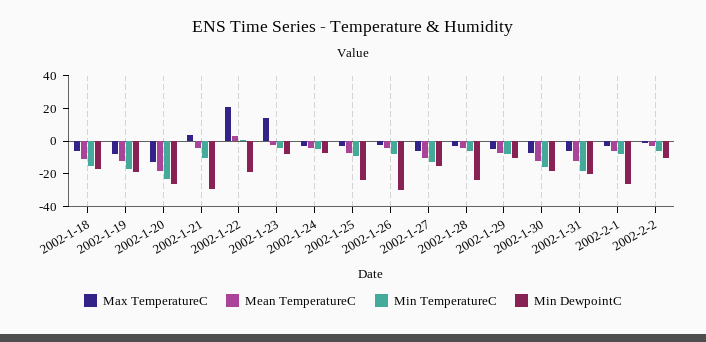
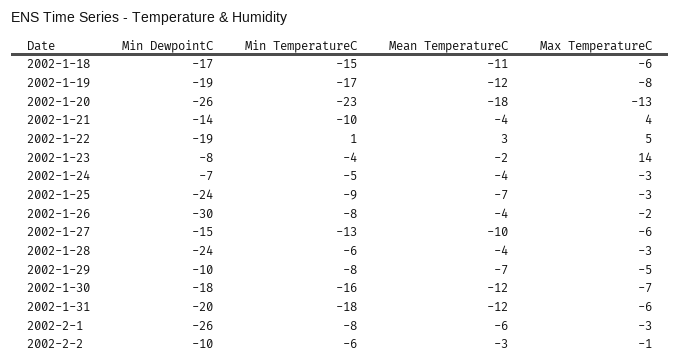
Min DewpointC, 2002-1-21: -30 -> -14
Max TemperatureC, 2002-1-22: 20 -> 5

